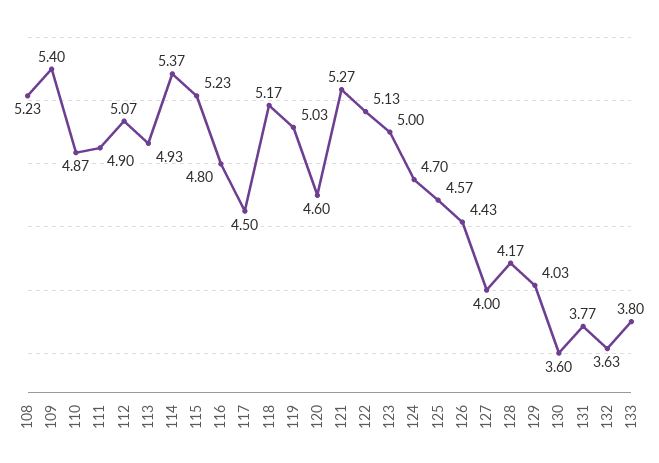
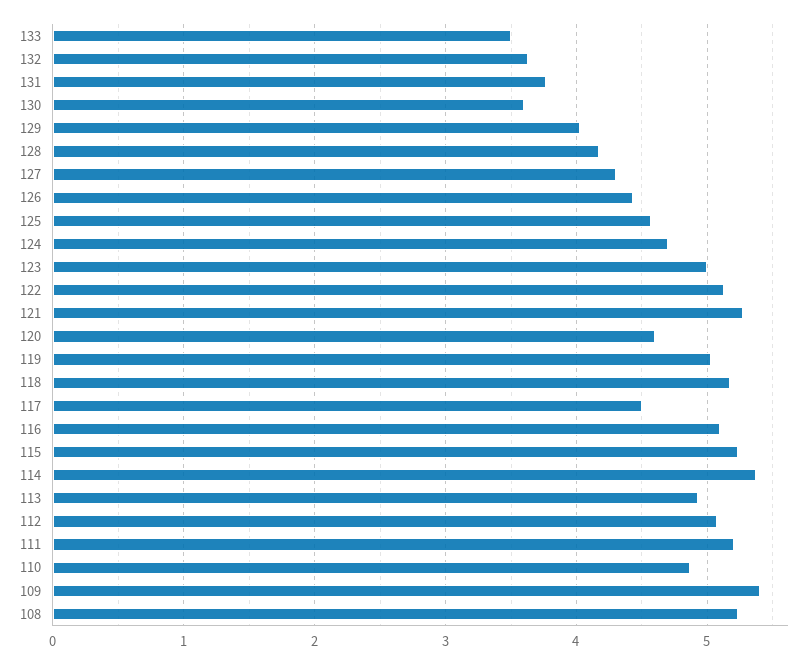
111: 4.9 -> 5.2
116: 4.8 -> 5.1
127: 4 -> 4.3
133: 3.8 -> 3.5

